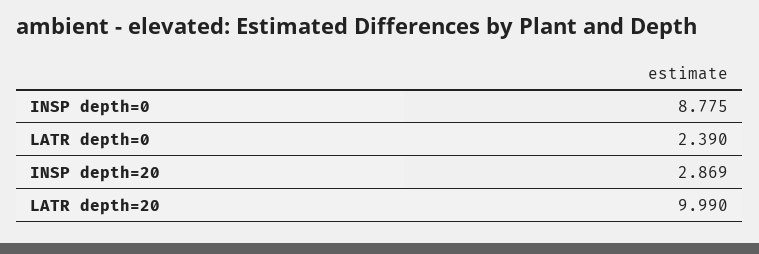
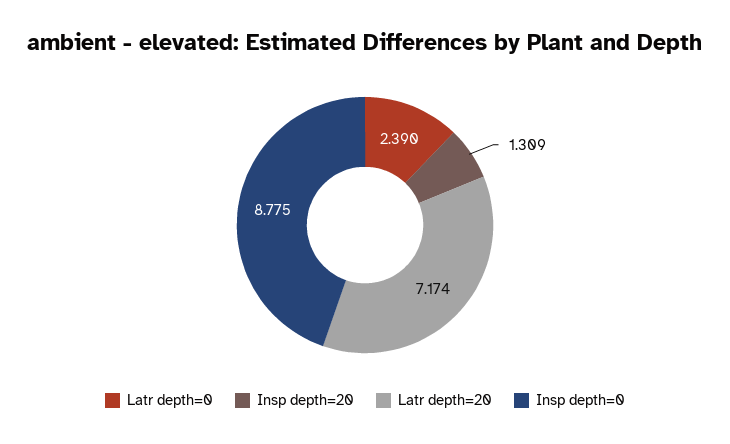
INSP depth=20: 2.869 -> 1.309
LATR depth=20: 9.99 -> 7.174

